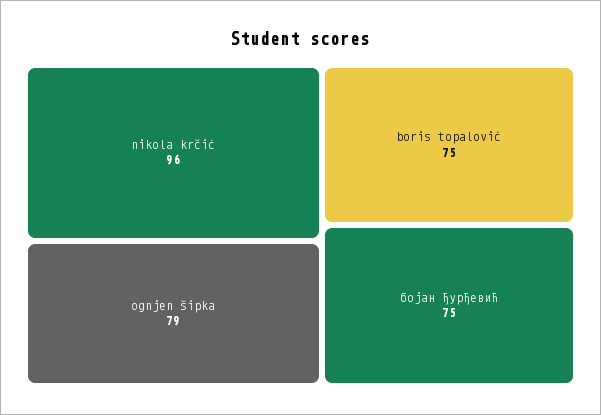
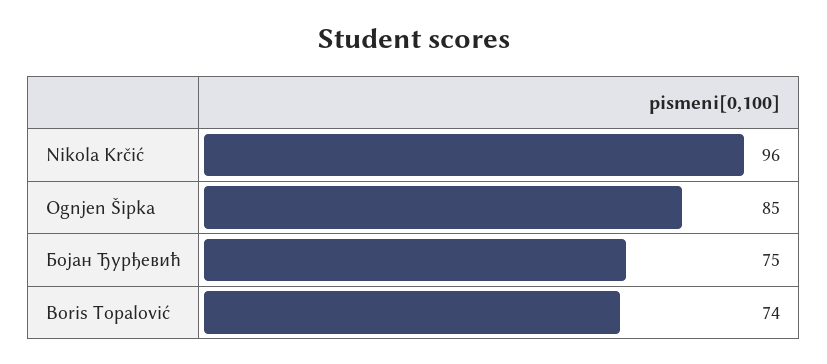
ognjen šipka: 79 -> 85
boris topalović: 75 -> 74

